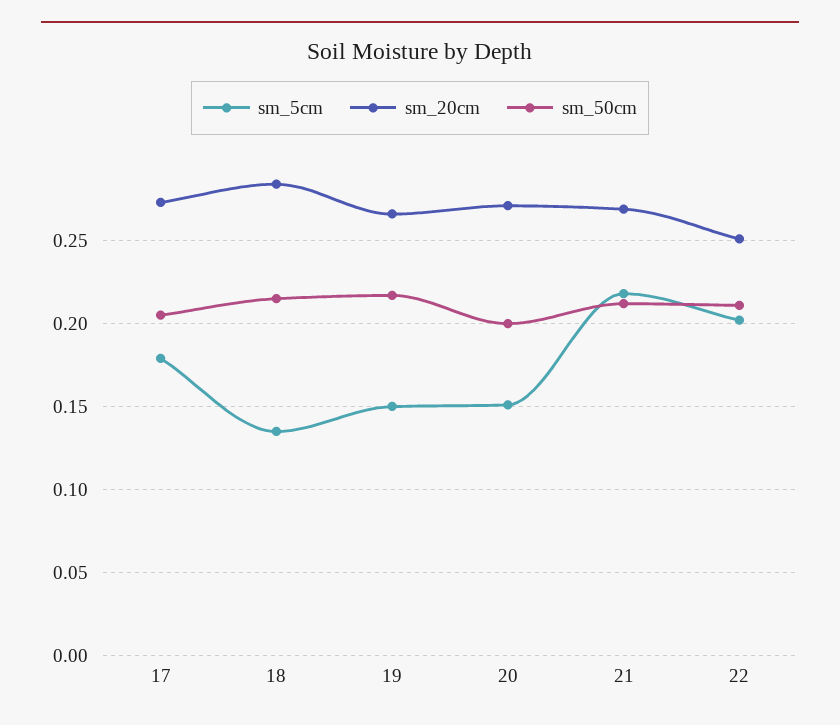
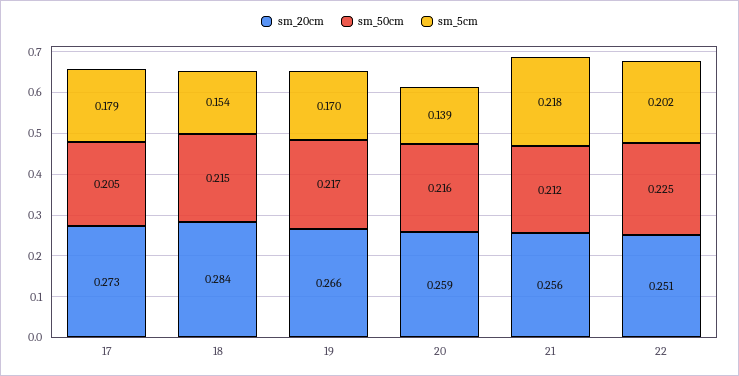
sm_5cm, 18: 0.135 -> 0.154
sm_5cm, 19: 0.15 -> 0.17
sm_5cm, 20: 0.15 -> 0.139
sm_20cm, 20: 0.27 -> 0.259
sm_50cm, 20: 0.2 -> 0.216
sm_20cm, 21: 0.27 -> 0.256
sm_50cm, 22: 0.21 -> 0.225

